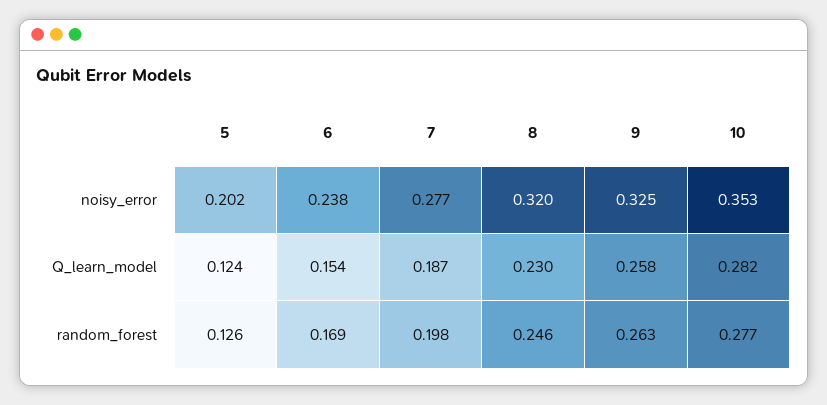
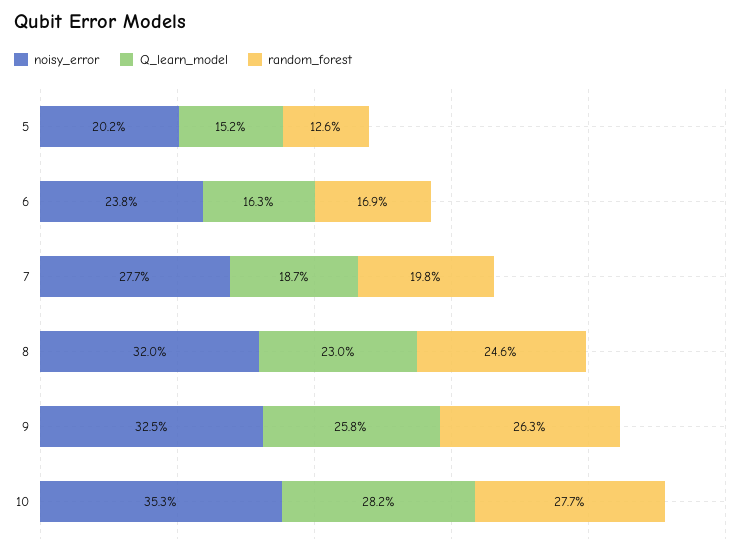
Q_learn_model, 5: 0.124 -> 0.152
Q_learn_model, 6: 0.154 -> 0.163

